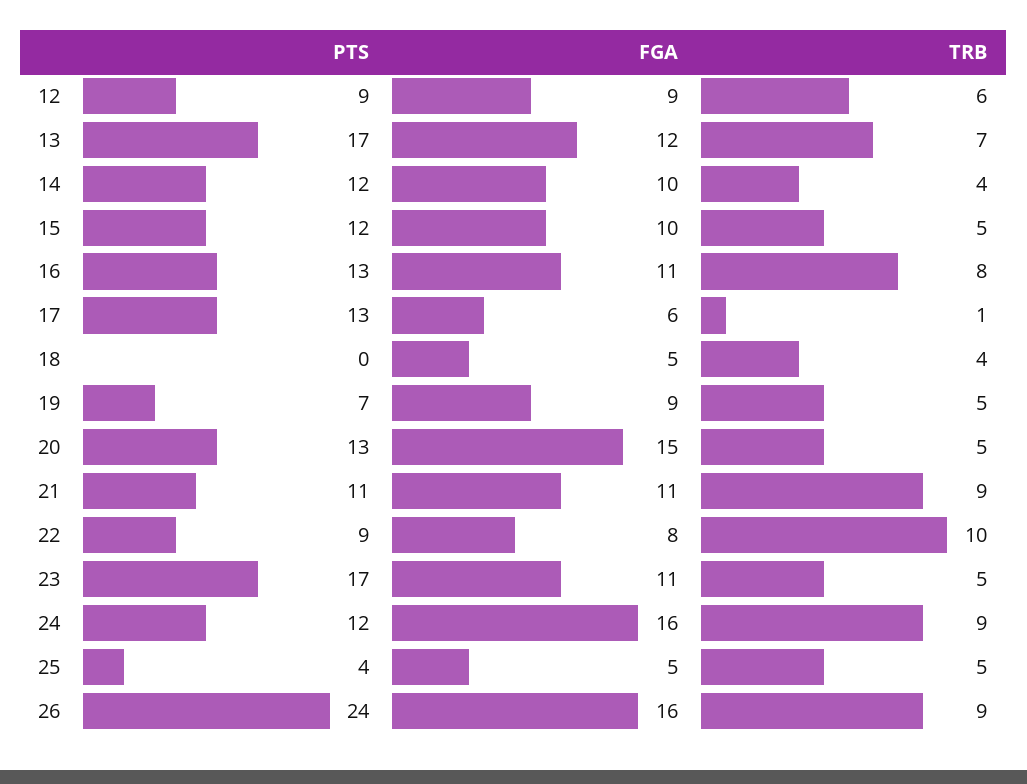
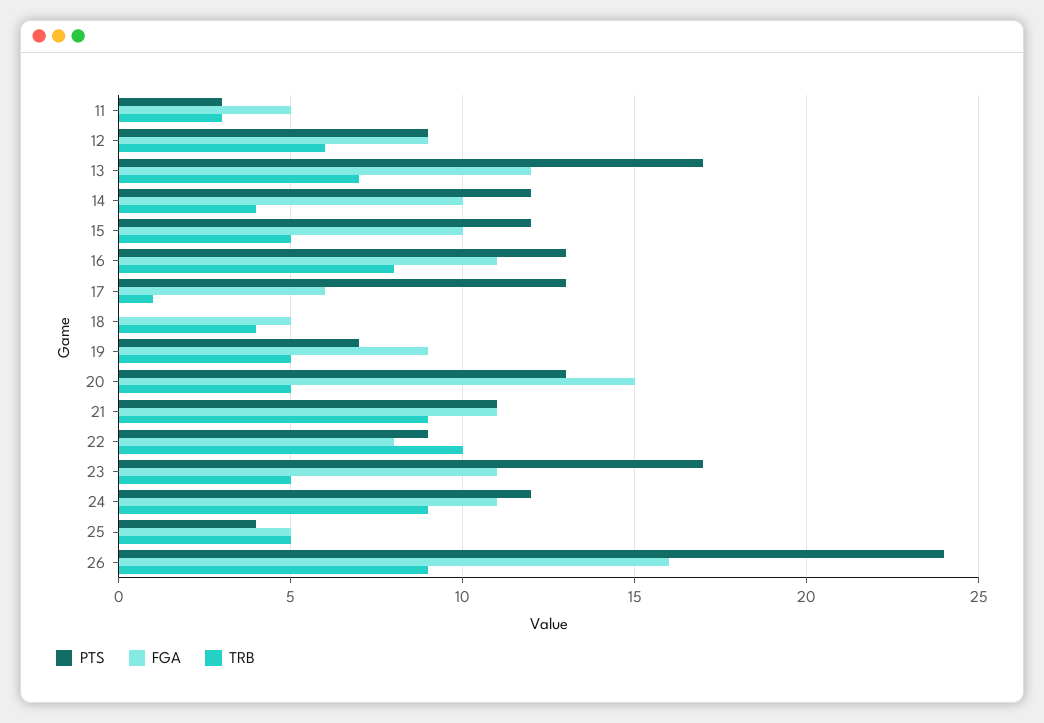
FGA, 24: 16 -> 11
PTS, 11: none -> 3
FGA, 11: none -> 5
TRB, 11: none -> 3

